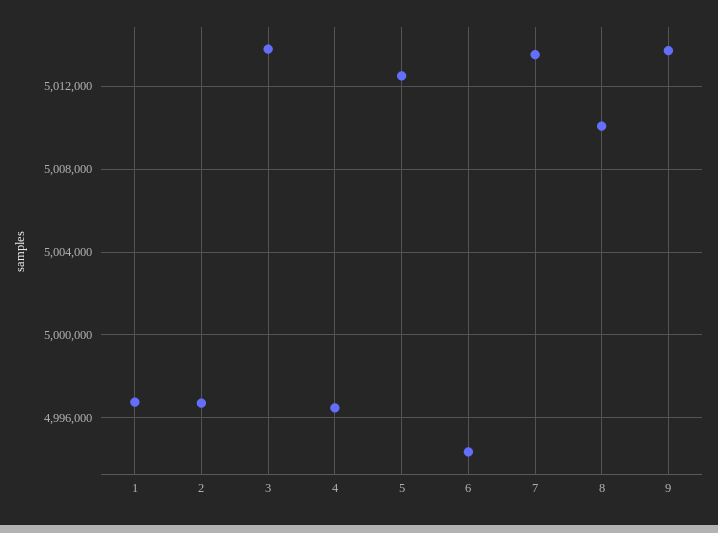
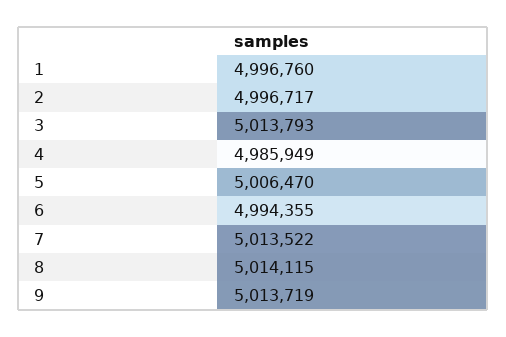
4: 4996500 -> 4985949
5: 5012500 -> 5006470
8: 5010000 -> 5014115

